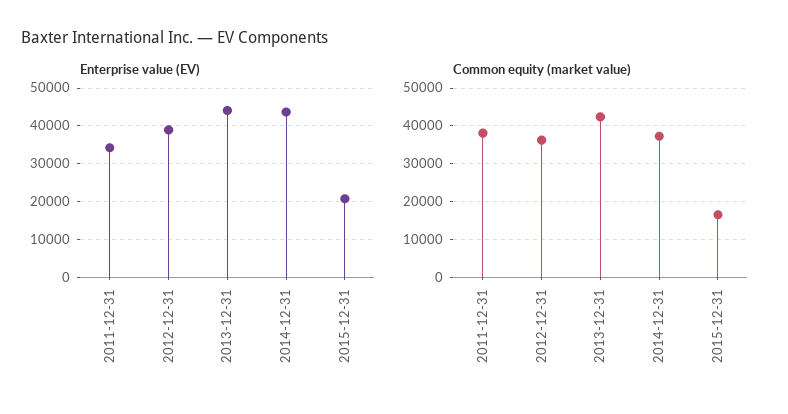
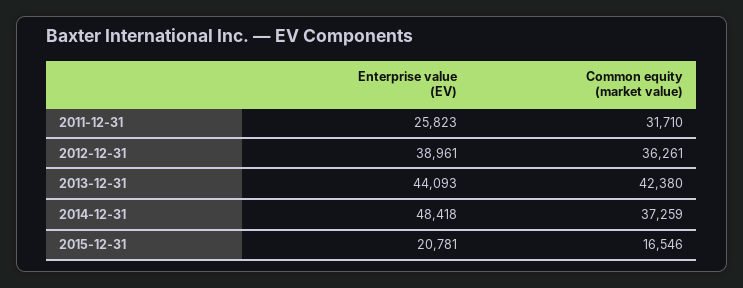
Enterprise value (EV), 2011-12-31: 34000 -> 25823
Enterprise value (EV), 2014-12-31: 44000 -> 48418
Common equity (market value), 2011-12-31: 38000 -> 31710

